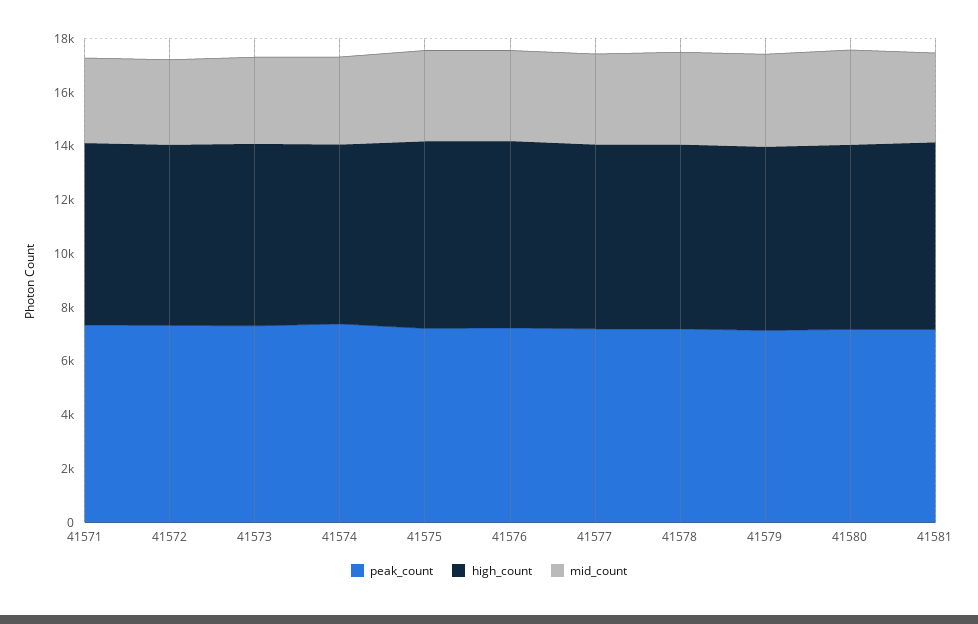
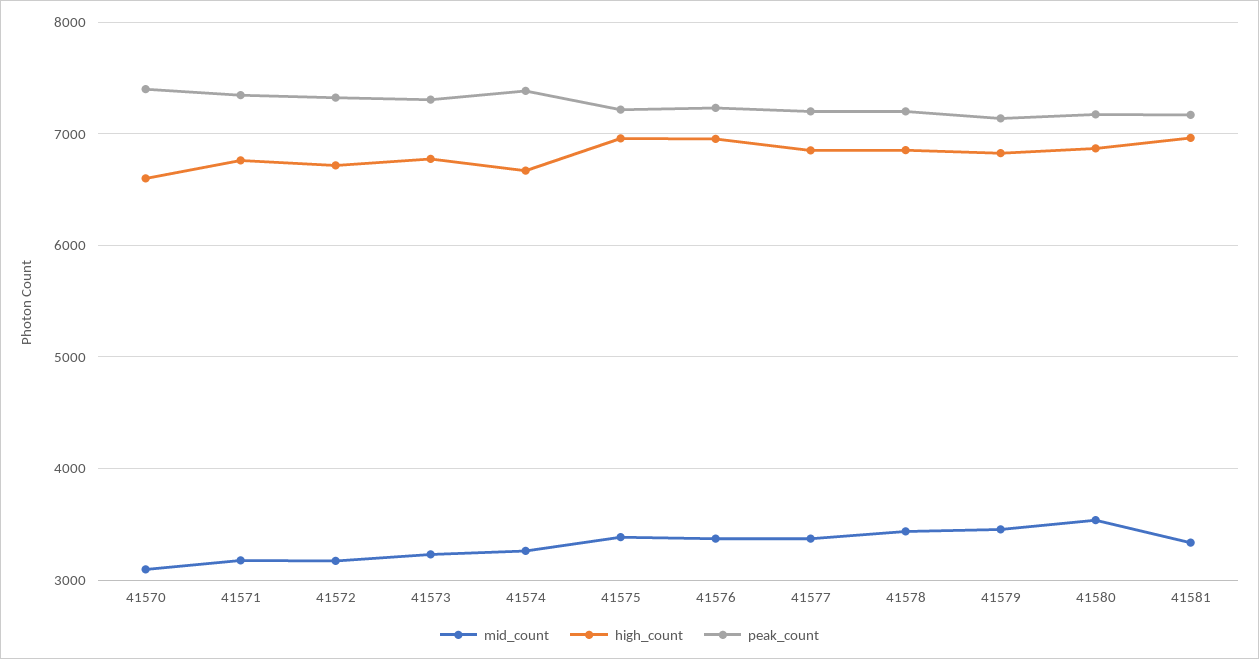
mid_count, 41570: none -> 3100
high_count, 41570: none -> 6600
peak_count, 41570: none -> 7400

